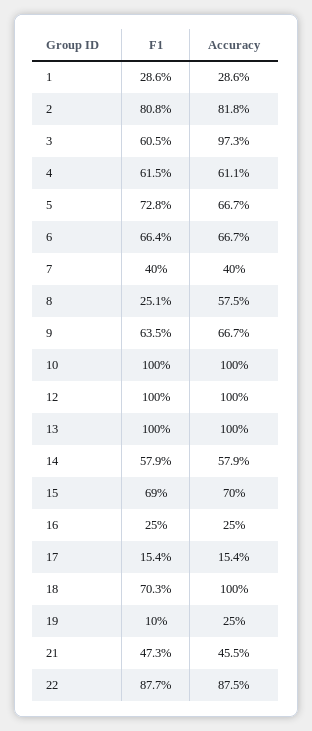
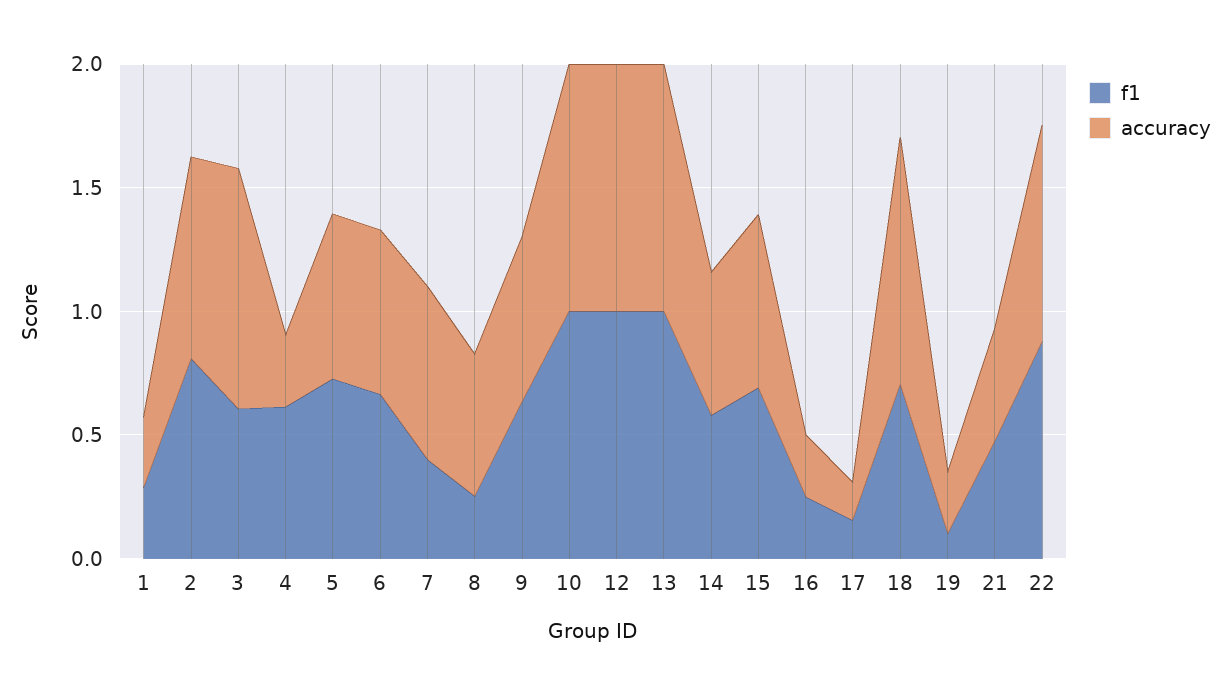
Accuracy, 4: 0.611 -> 0.3
Accuracy, 7: 0.4 -> 0.7

